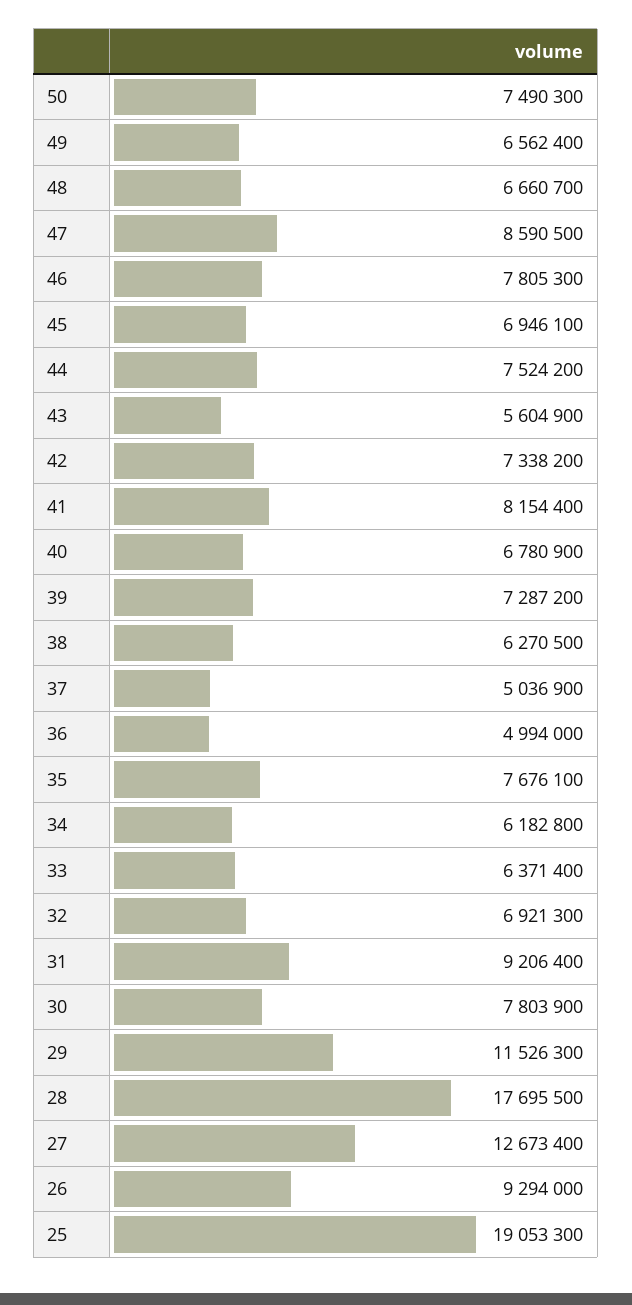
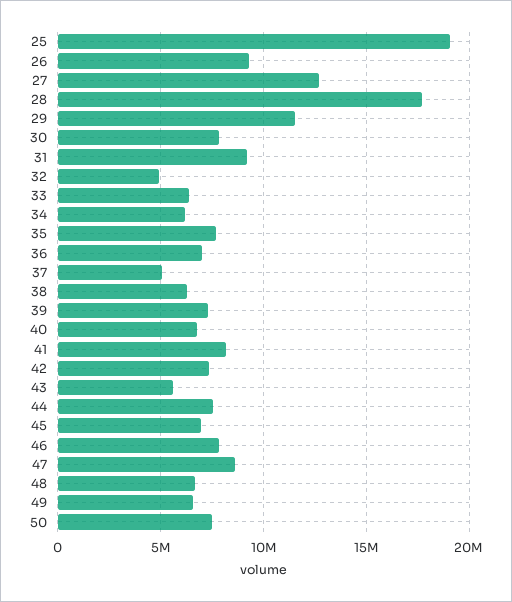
36: 4994000 -> 7000000
32: 6921300 -> 5000000

